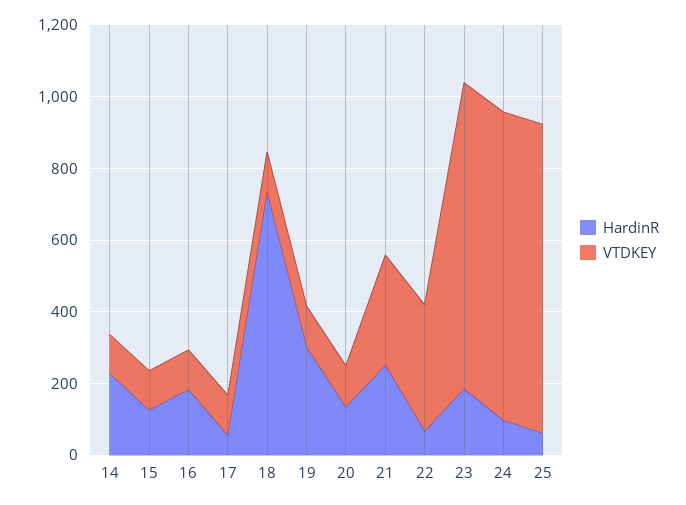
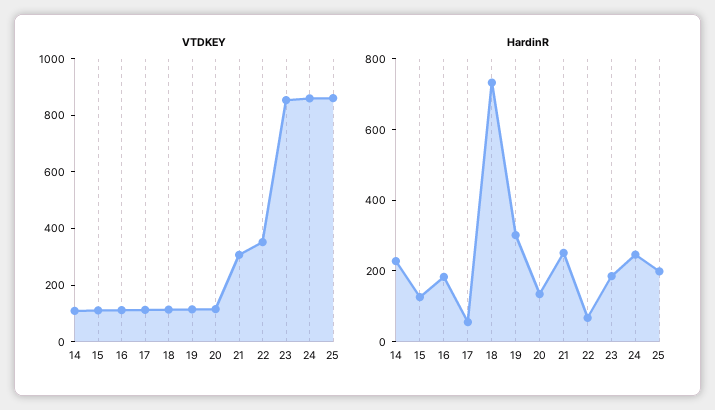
HardinR, 24: 100 -> 250
HardinR, 25: 50 -> 200

